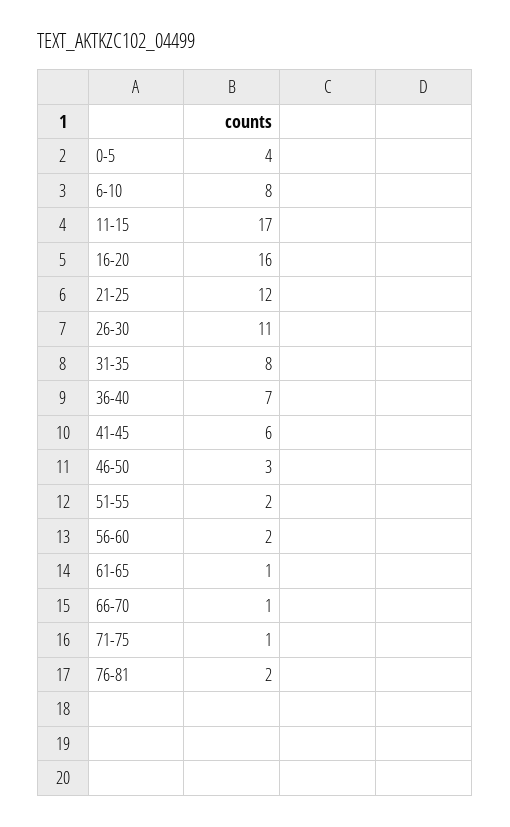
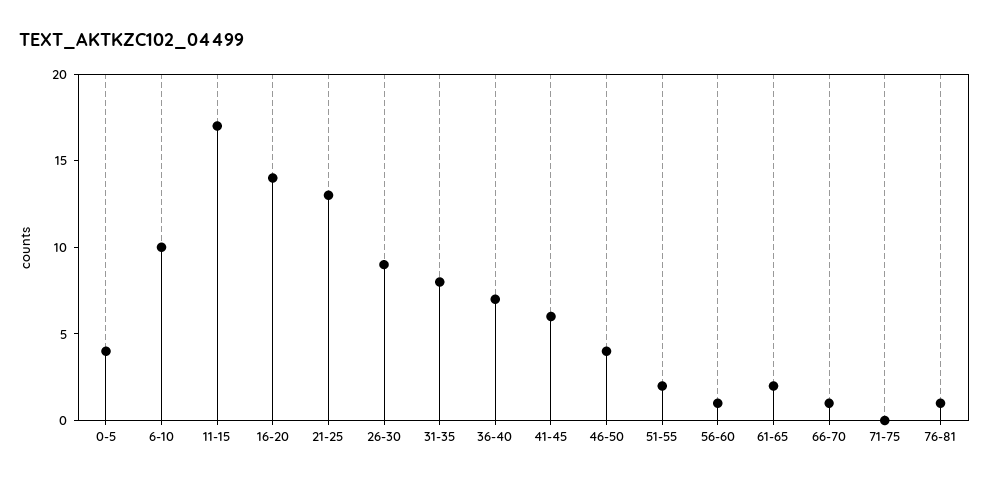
6-10: 8 -> 10
16-20: 16 -> 14
21-25: 12 -> 13
26-30: 11 -> 9
46-50: 3 -> 4
56-60: 2 -> 1
61-65: 1 -> 2
71-75: 1 -> 0
76-81: 2 -> 1

